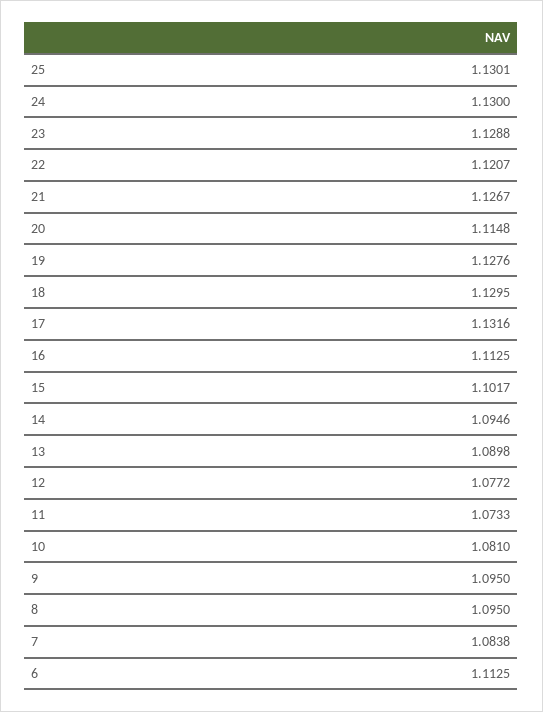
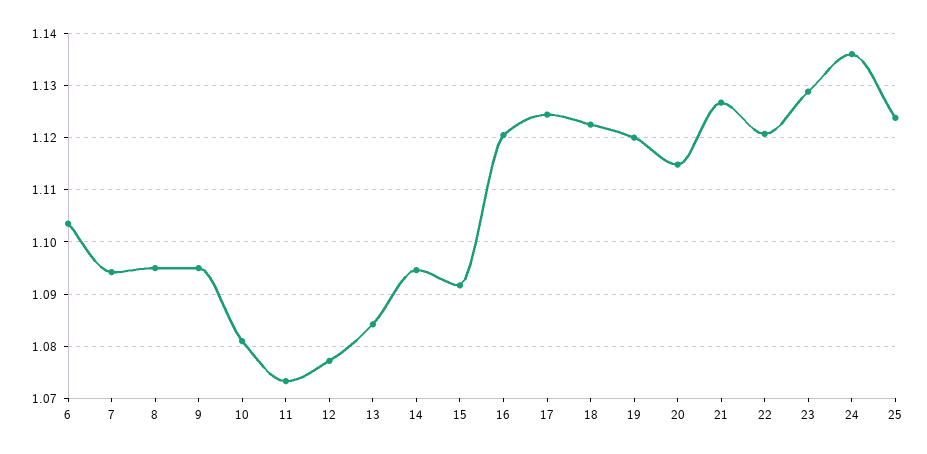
25: 1.1301 -> 1.124
24: 1.13 -> 1.136
19: 1.1276 -> 1.12
18: 1.1295 -> 1.122
17: 1.1316 -> 1.124
16: 1.1125 -> 1.12
15: 1.1017 -> 1.092
13: 1.0898 -> 1.084
7: 1.0838 -> 1.094
6: 1.1125 -> 1.104

